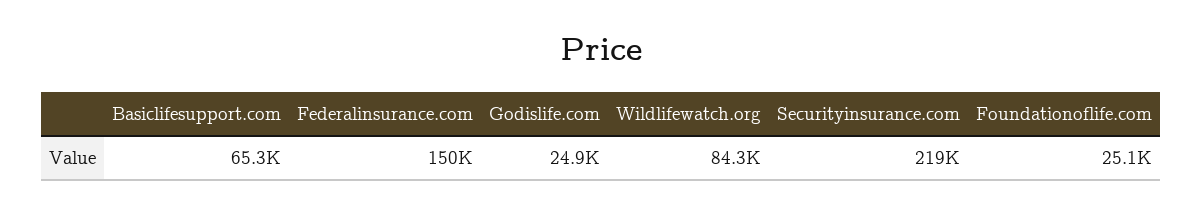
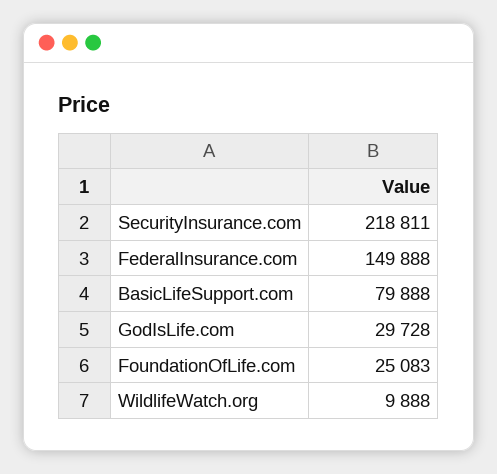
Basiclifesupport.com: 65300 -> 79888
Godislife.com: 24900 -> 29728
Wildlifewatch.org: 84300 -> 9888

